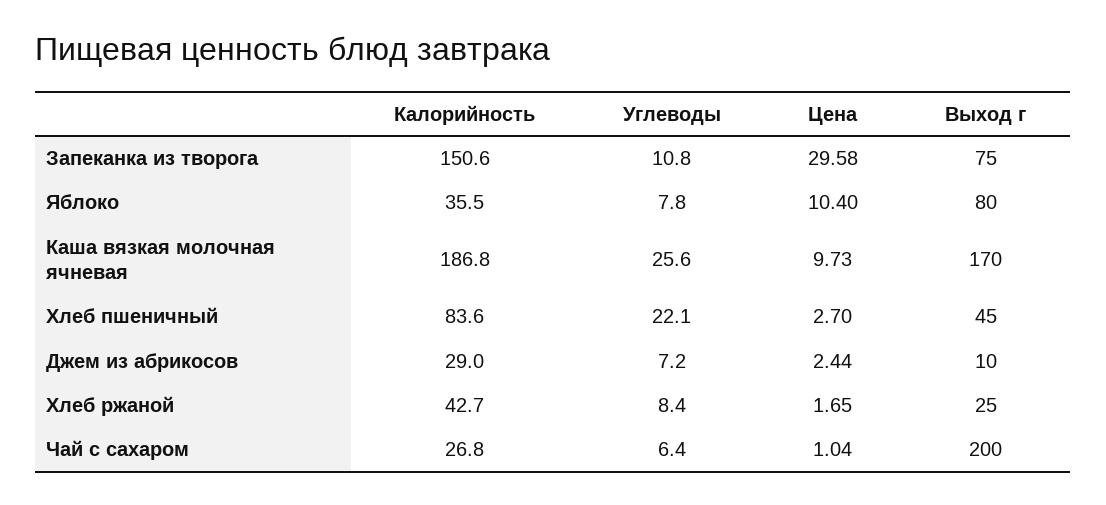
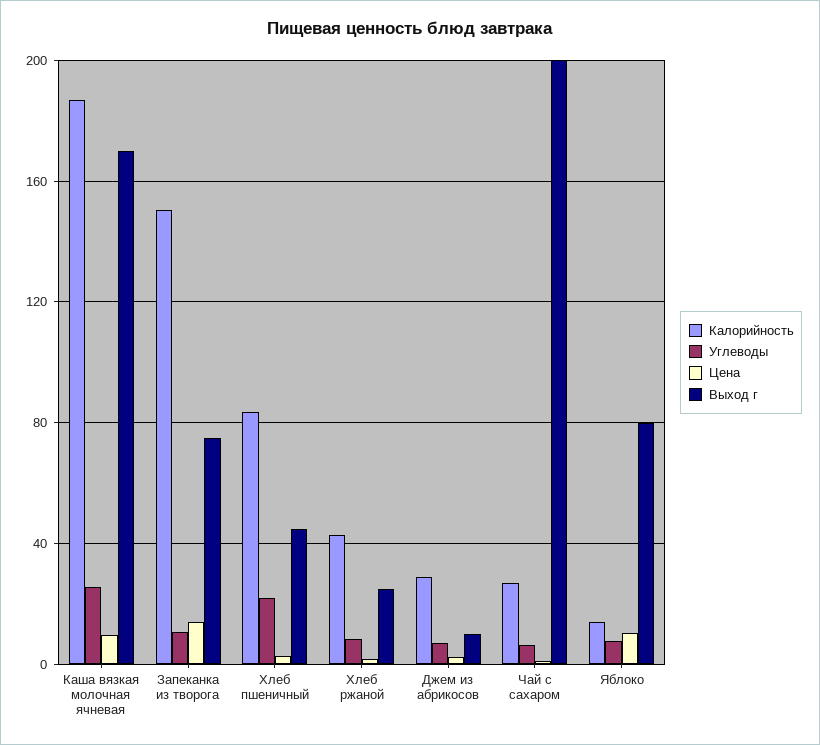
Цена, Запеканка из творога: 29.58 -> 15
Калорийность, Яблоко: 35.5 -> 15

